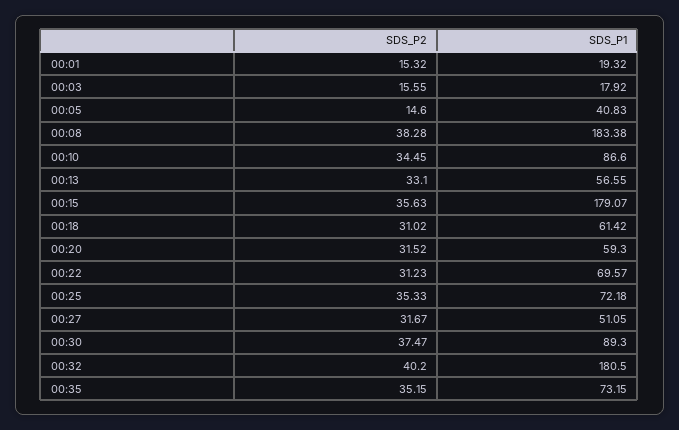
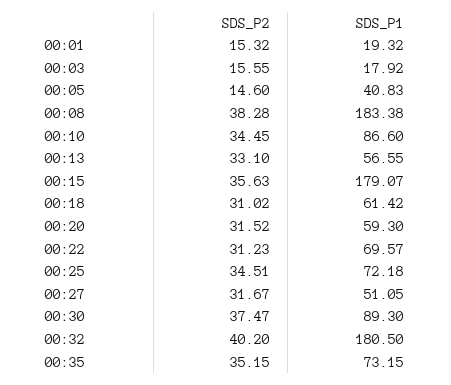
SDS_P2, 00:25: 35.33 -> 34.51

